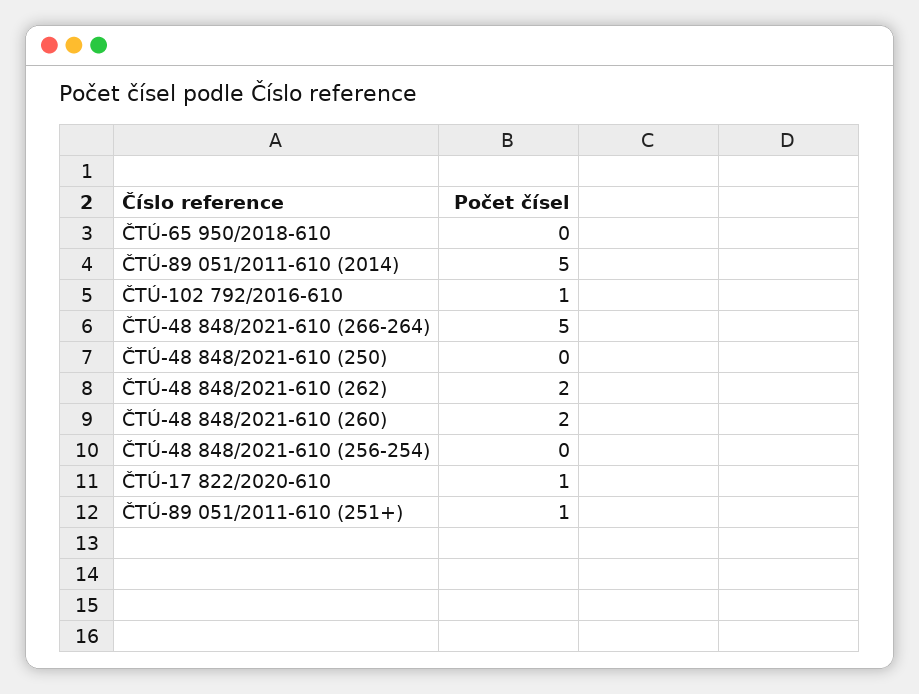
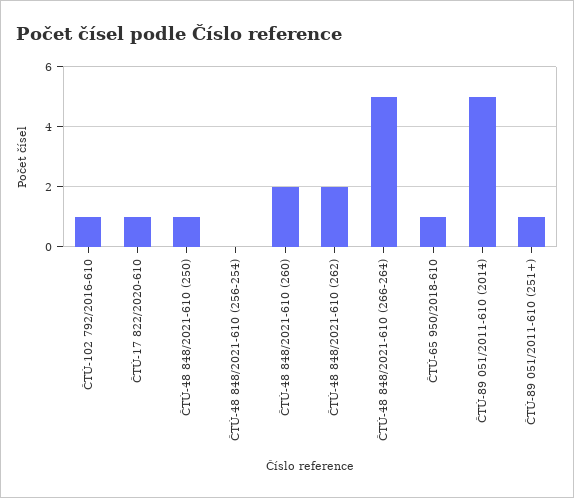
ČTÚ-65 950/2018-610: 0 -> 1
ČTÚ-48 848/2021-610 (250): 0 -> 1

